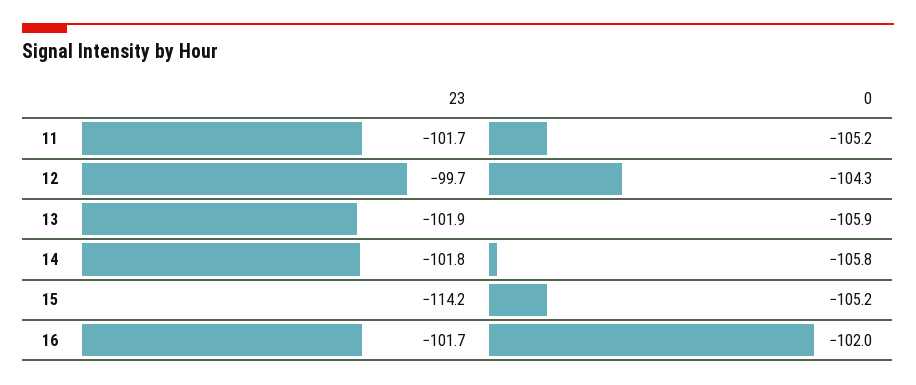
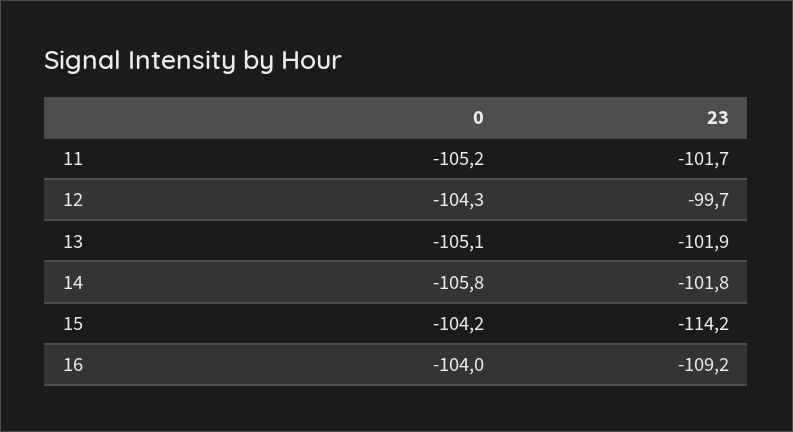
0, 13: -105.9 -> -105.1
0, 15: -105.2 -> -104.2
23, 16: -101.7 -> -109.2
0, 16: -102 -> -104

